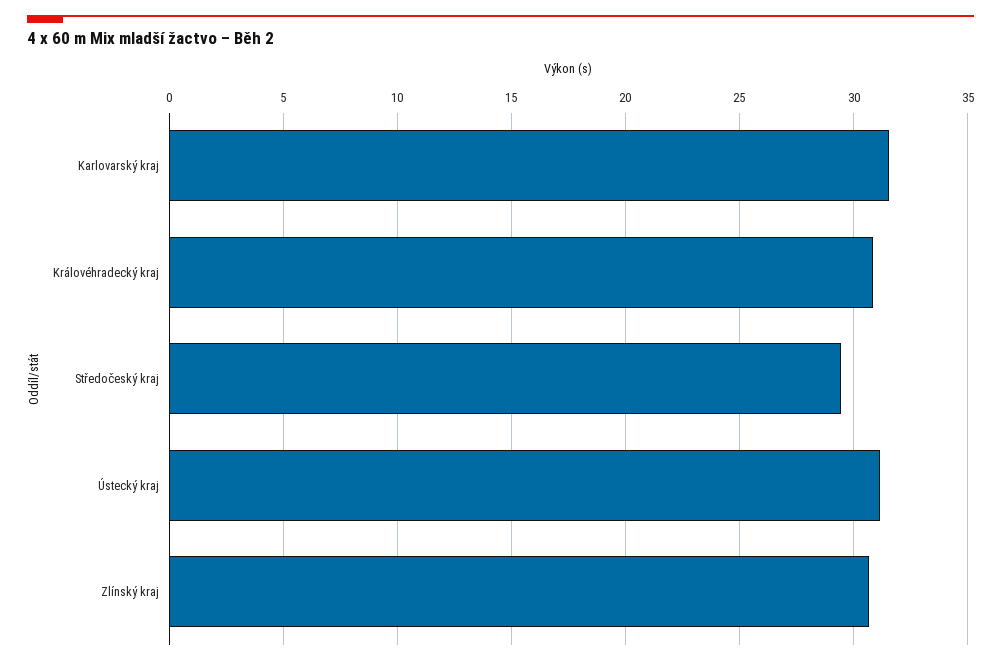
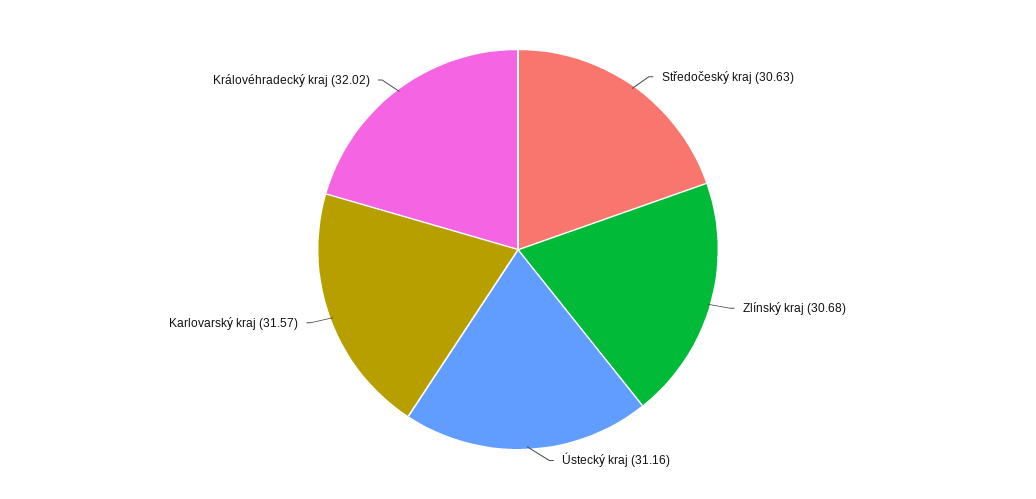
Královéhradecký kraj: 31 -> 32.02
Středočeský kraj: 29.5 -> 30.63

